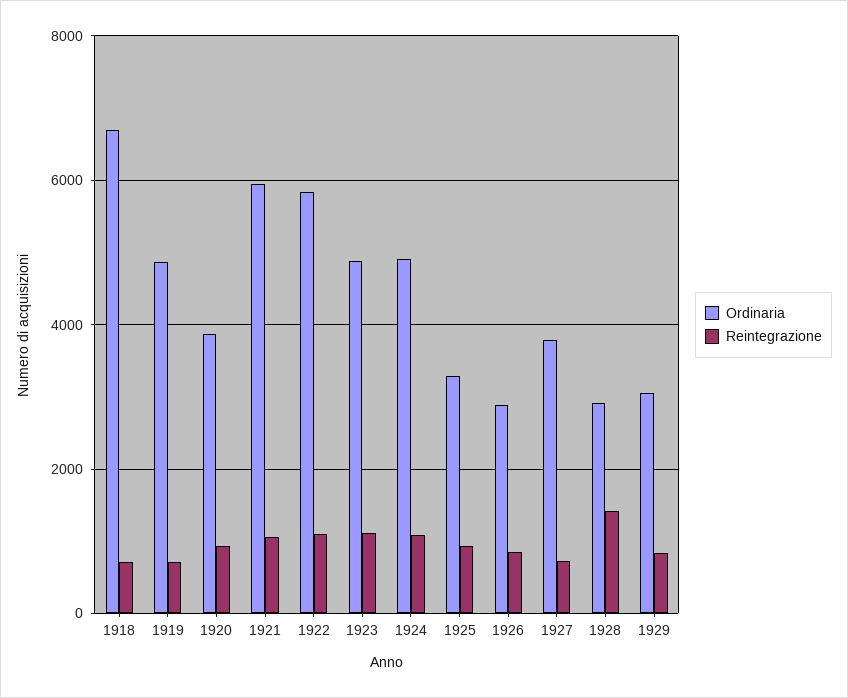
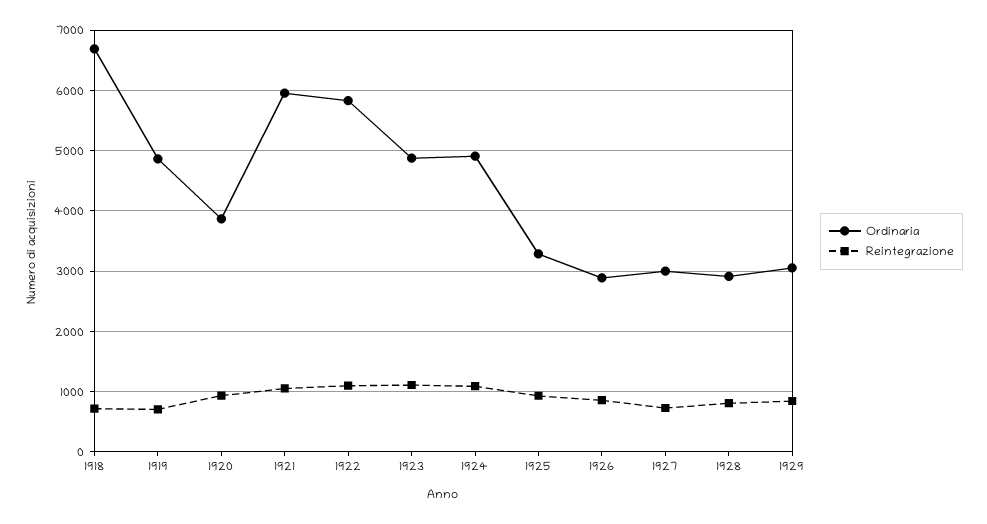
Ordinaria, 1927: 3800 -> 3000
Reintegrazione, 1928: 1400 -> 800

